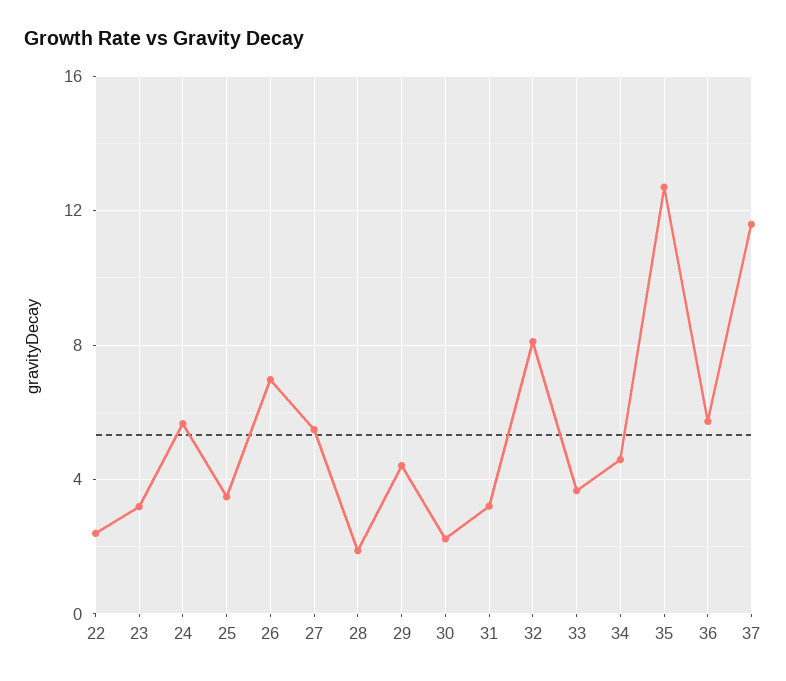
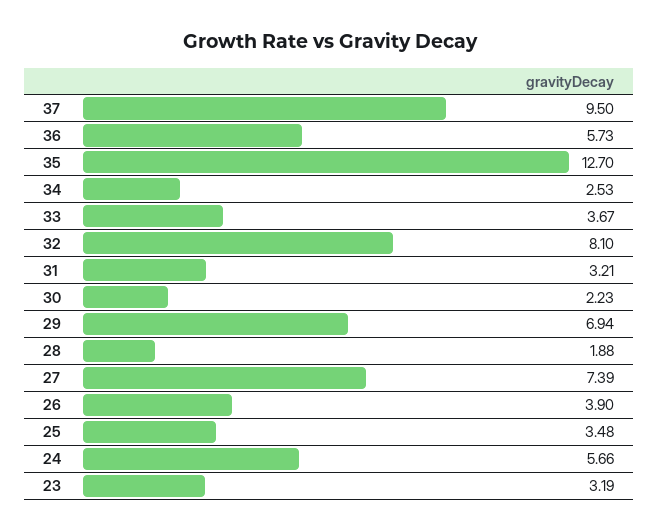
22: 2.5 -> none
26: 7 -> 3.9
27: 5.5 -> 7.39
29: 4.5 -> 6.94
34: 4.5 -> 2.53
37: 11.5 -> 9.5

